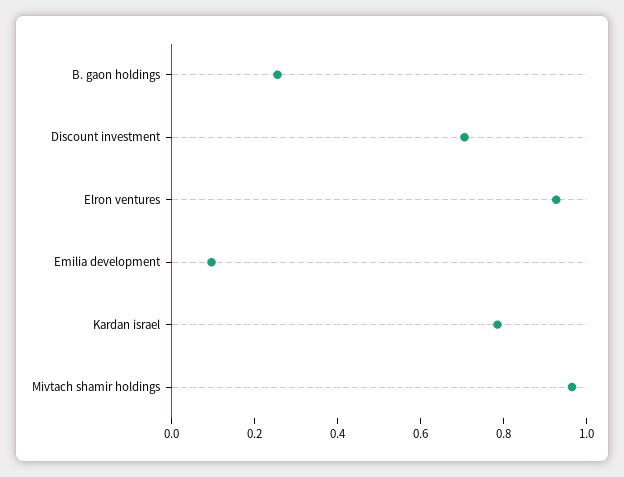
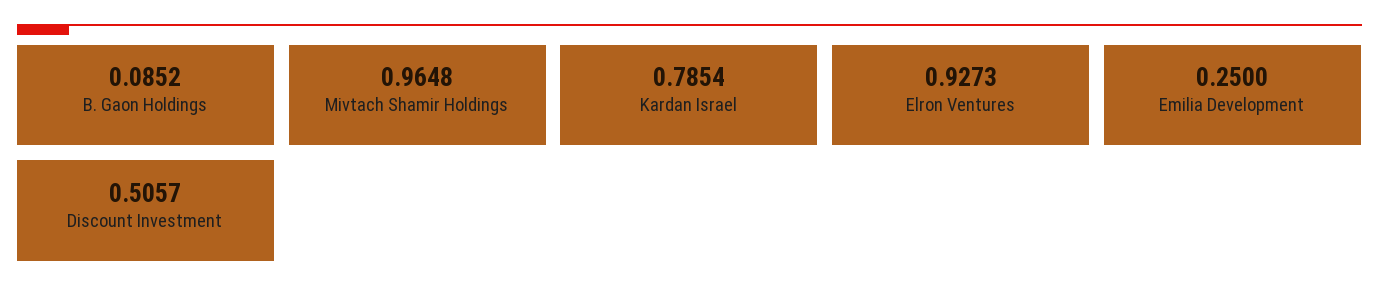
B. gaon holdings: 0.25 -> 0.0852
Discount investment: 0.7 -> 0.5057
Emilia development: 0.1 -> 0.25

